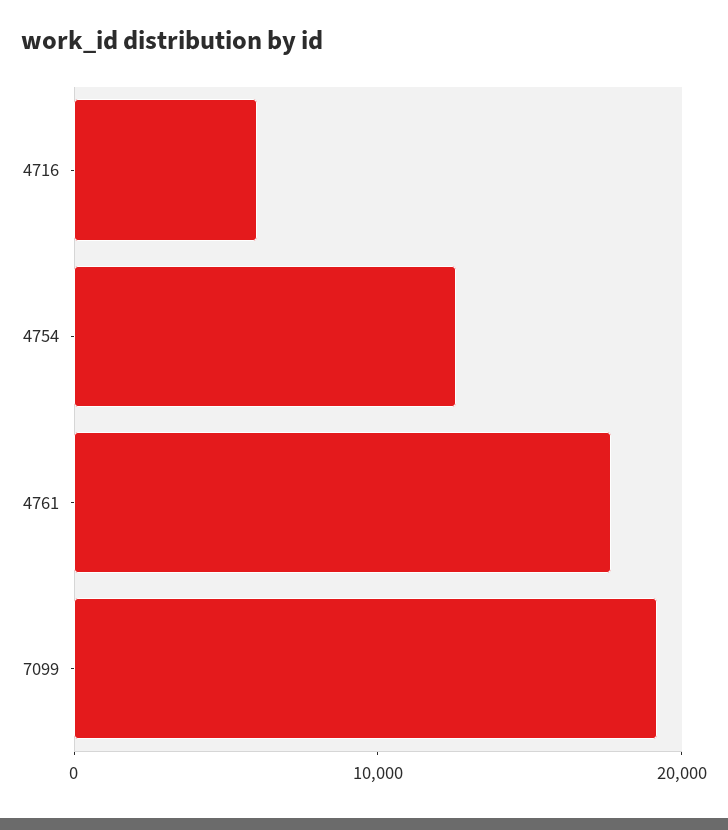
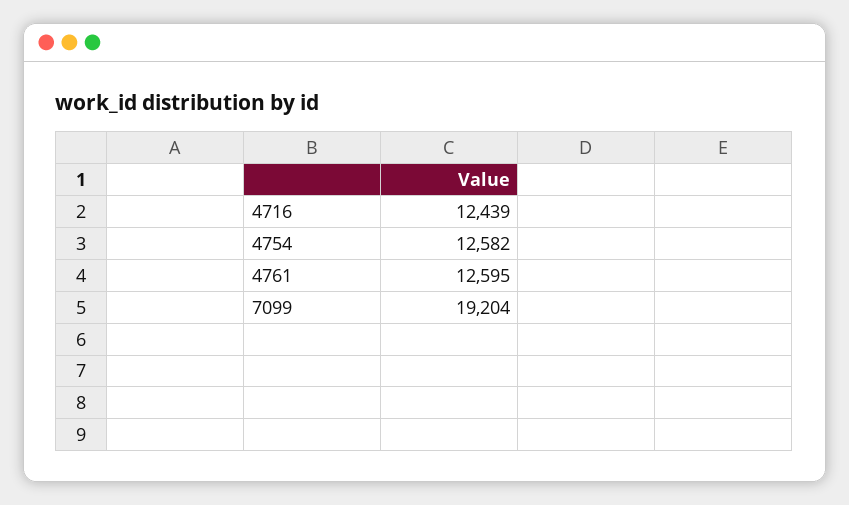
4716: 6000 -> 12439
4761: 18000 -> 12595

